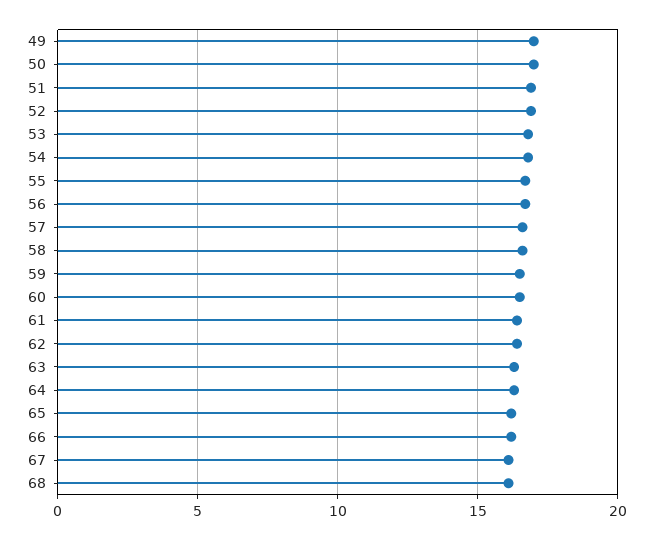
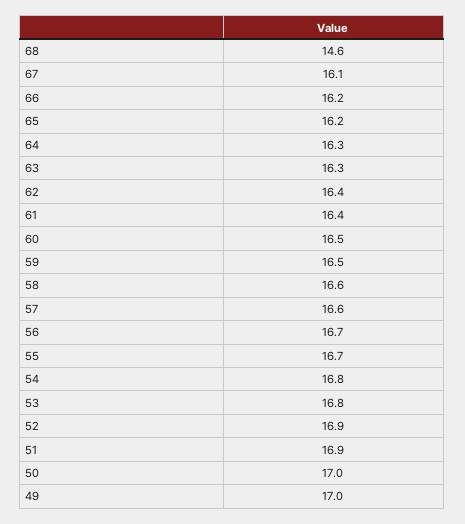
68: 16 -> 14.6

